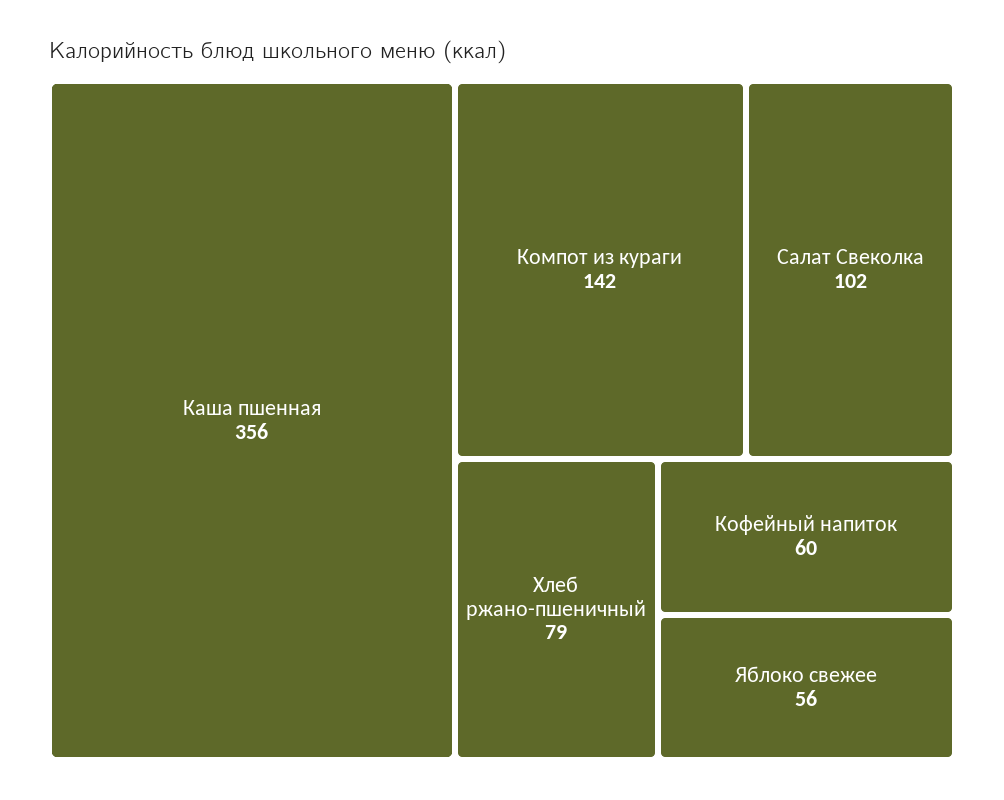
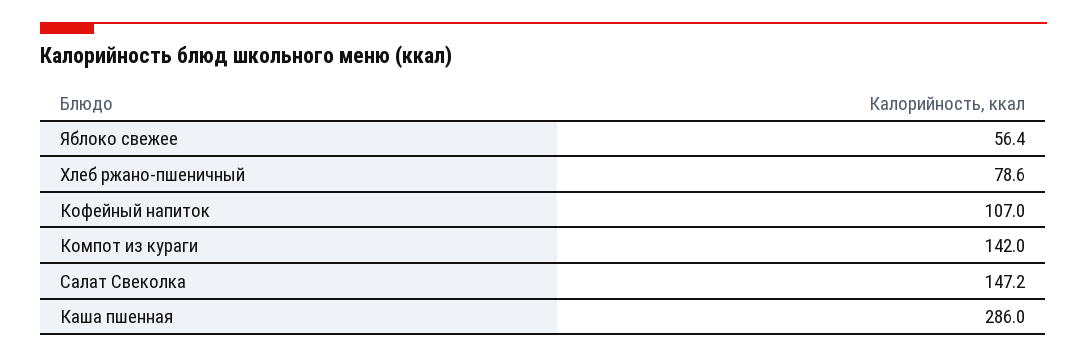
Каша пшенная: 356 -> 286
Салат Свеколка: 102 -> 147.2
Кофейный напиток: 60 -> 107

